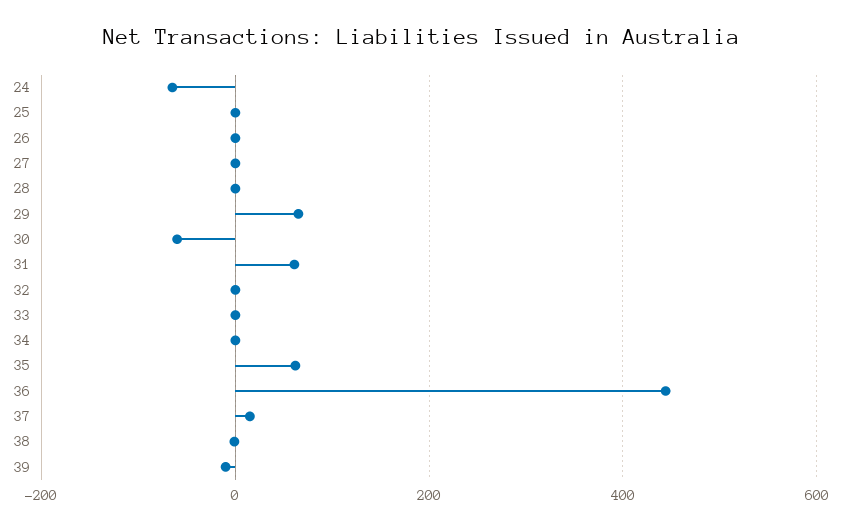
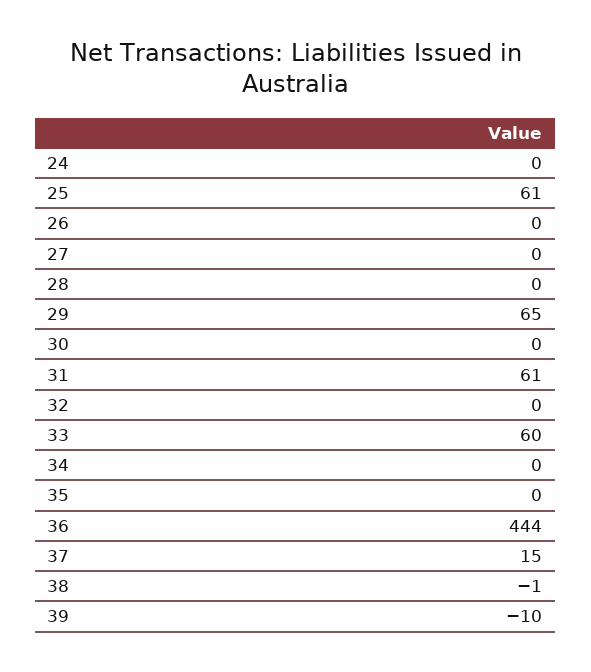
24: -60 -> 0
25: 0 -> 61
30: -60 -> 0
33: 0 -> 60
35: 60 -> 0

